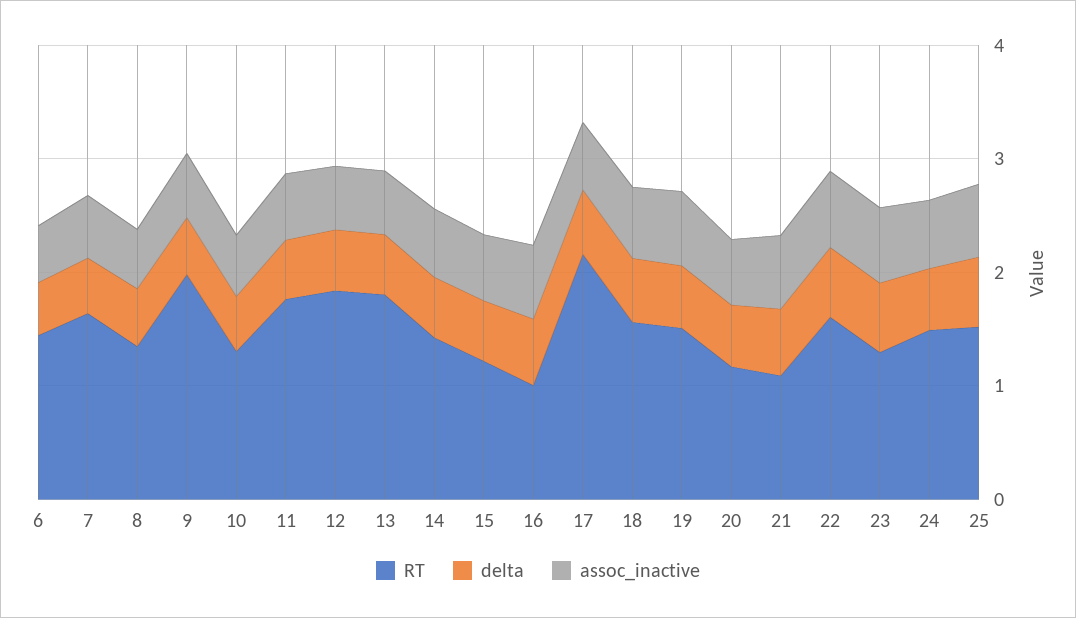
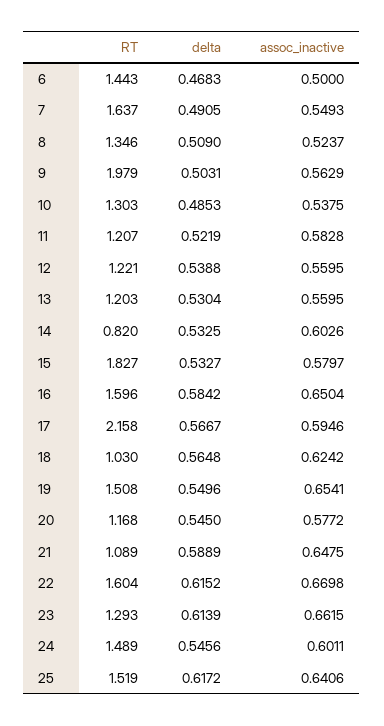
RT, 11: 1.8 -> 1.207
RT, 12: 1.8 -> 1.221
RT, 13: 1.8 -> 1.203
RT, 14: 1.4 -> 0.82
RT, 15: 1.2 -> 1.827
RT, 16: 1 -> 1.596
RT, 18: 1.6 -> 1.03

